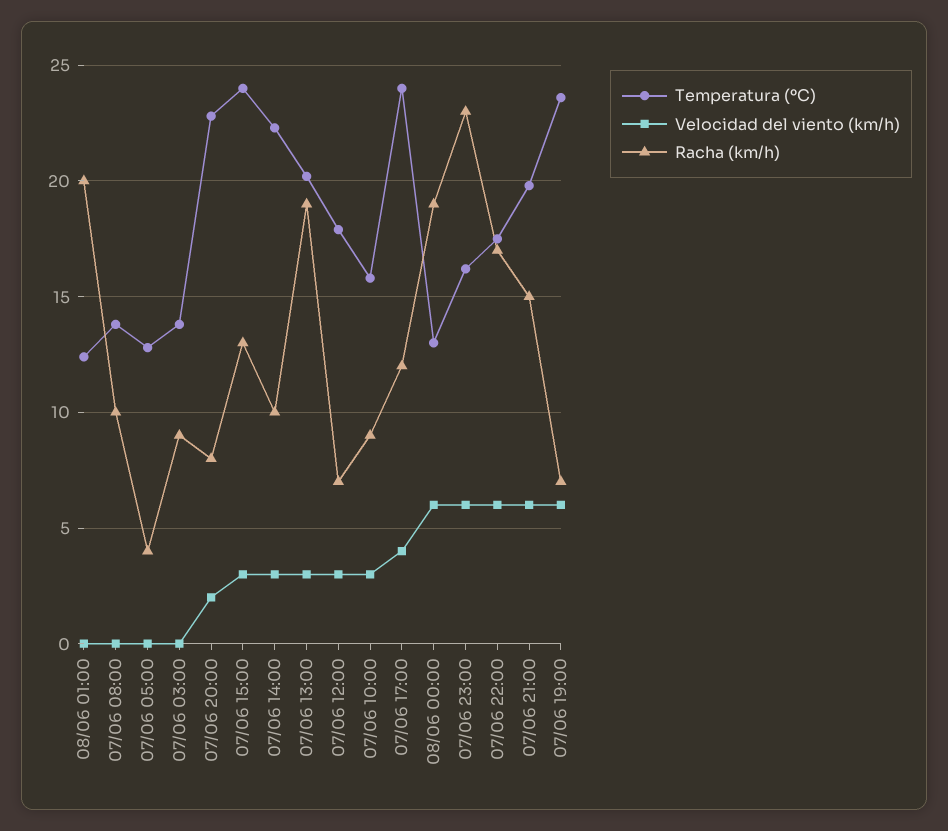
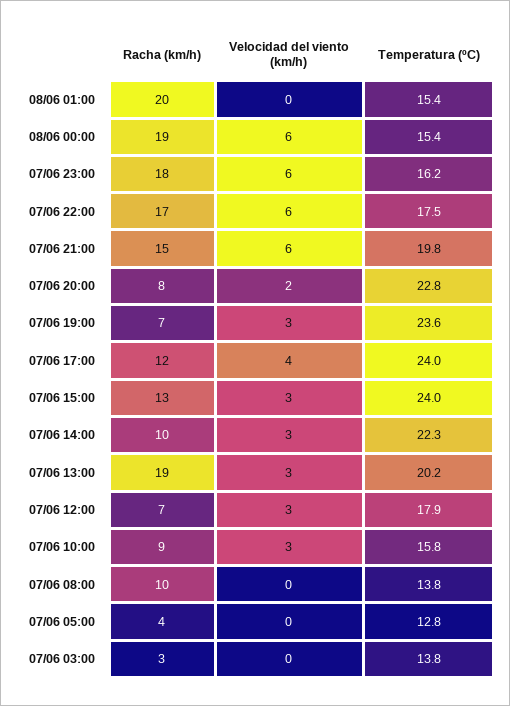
Temperatura (ºC), 08/06 01:00: 12.5 -> 15.4
Racha (km/h), 07/06 03:00: 9 -> 3
Temperatura (ºC), 08/06 00:00: 13 -> 15.4
Racha (km/h), 07/06 23:00: 23 -> 18
Velocidad del viento (km/h), 07/06 19:00: 6 -> 3

